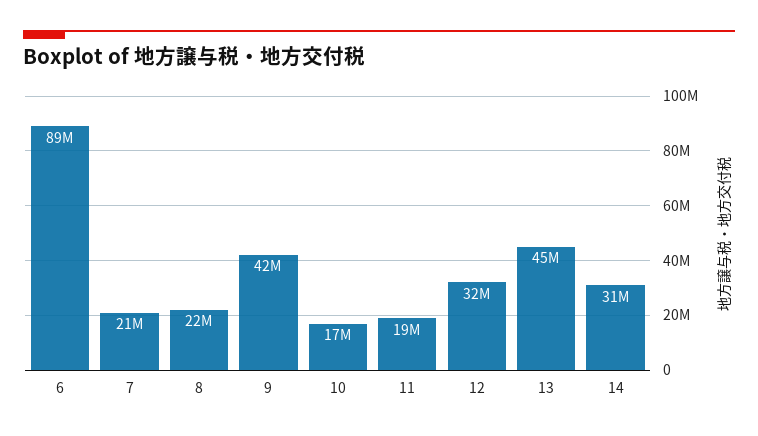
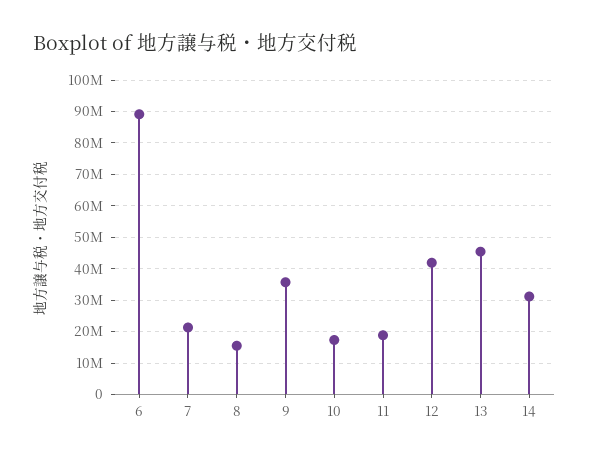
8: 22000000 -> 16000000
9: 42000000 -> 36000000
12: 32000000 -> 42000000

